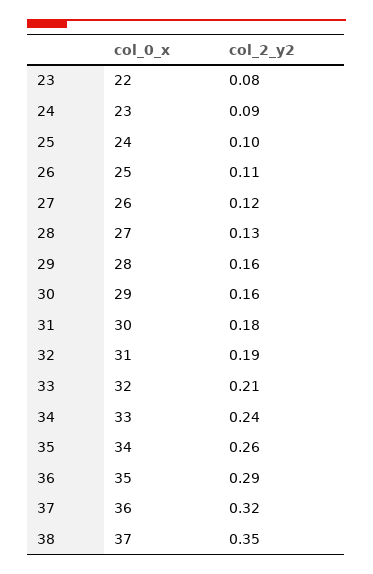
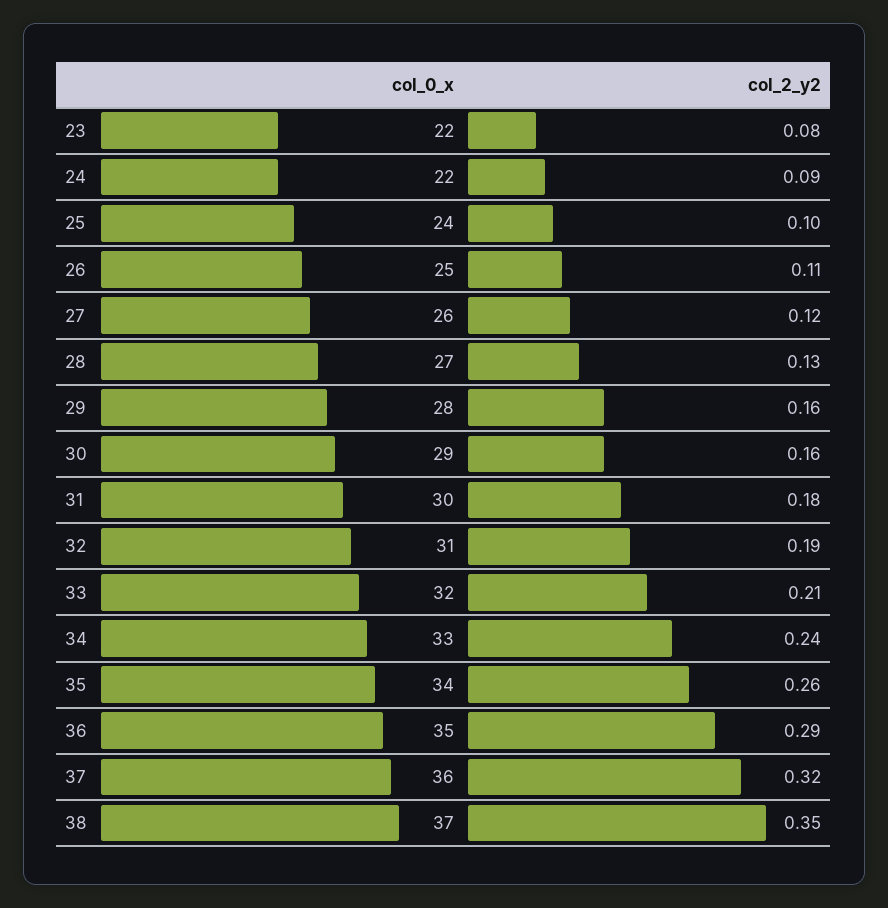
col_0_x, 24: 23 -> 22

